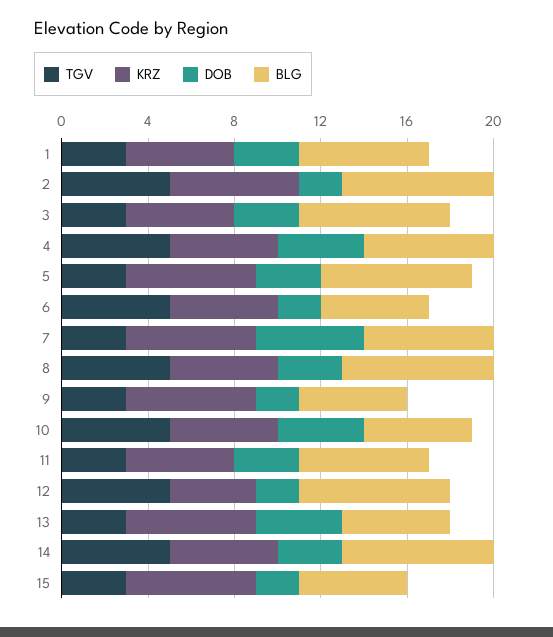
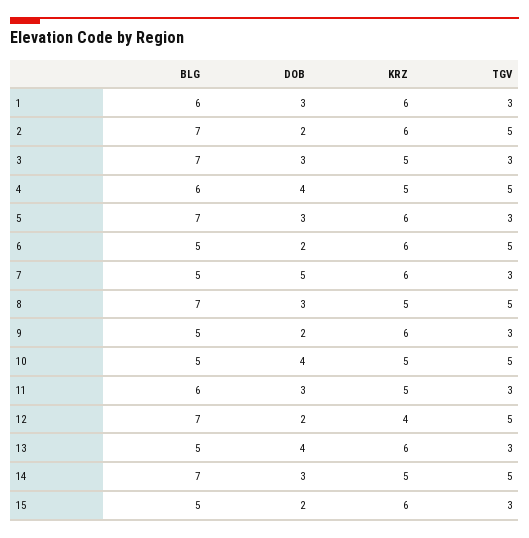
KRZ, 1: 5 -> 6
KRZ, 6: 5 -> 6
BLG, 7: 6 -> 5

